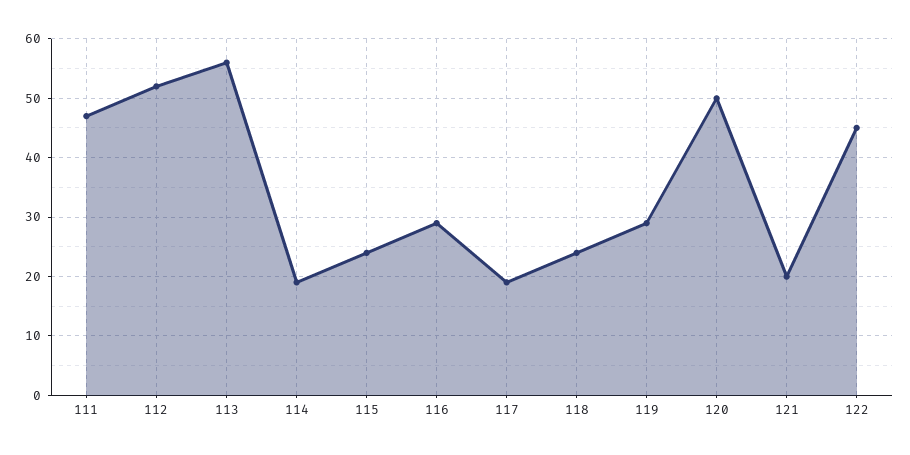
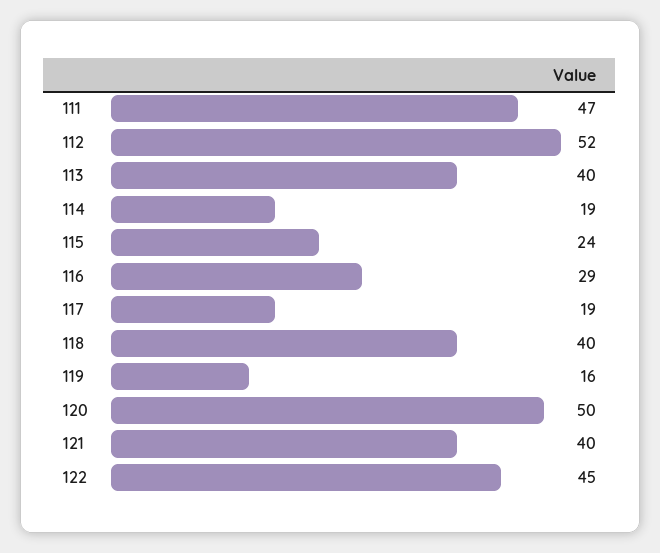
113: 55 -> 40
118: 25 -> 40
119: 30 -> 16
121: 20 -> 40

